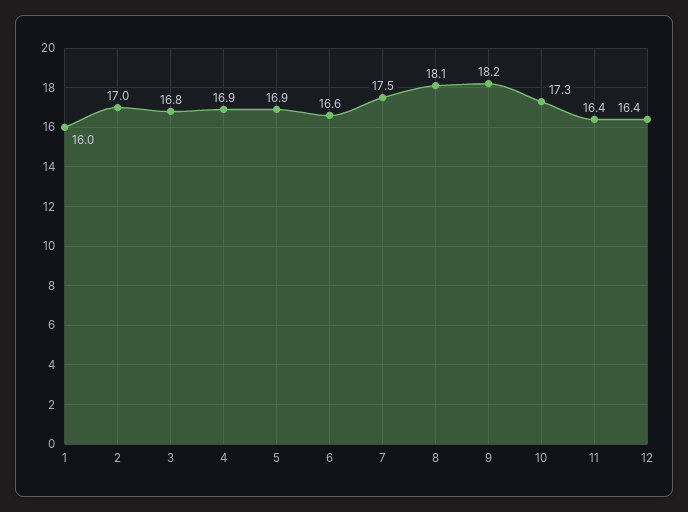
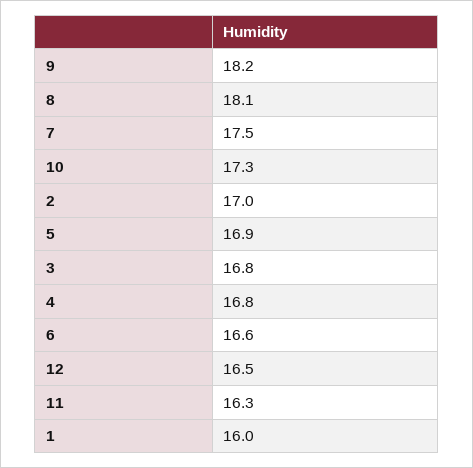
4: 16.9 -> 16.8
11: 16.4 -> 16.3
12: 16.4 -> 16.5

